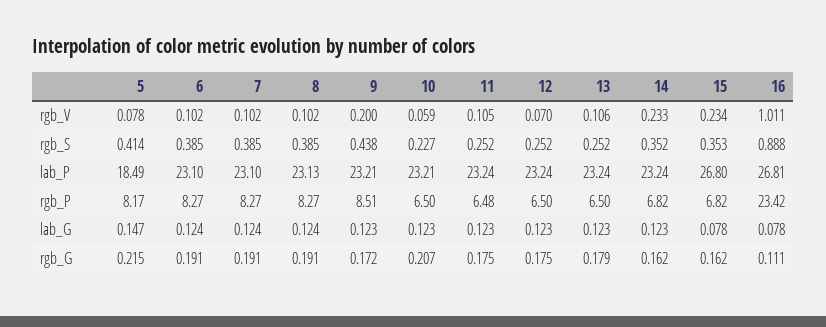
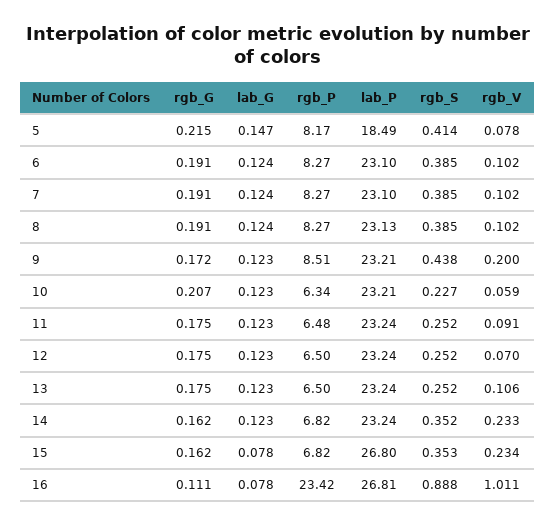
11, rgb_V: 0.105 -> 0.091
10, rgb_P: 6.5 -> 6.34
13, rgb_G: 0.179 -> 0.175

